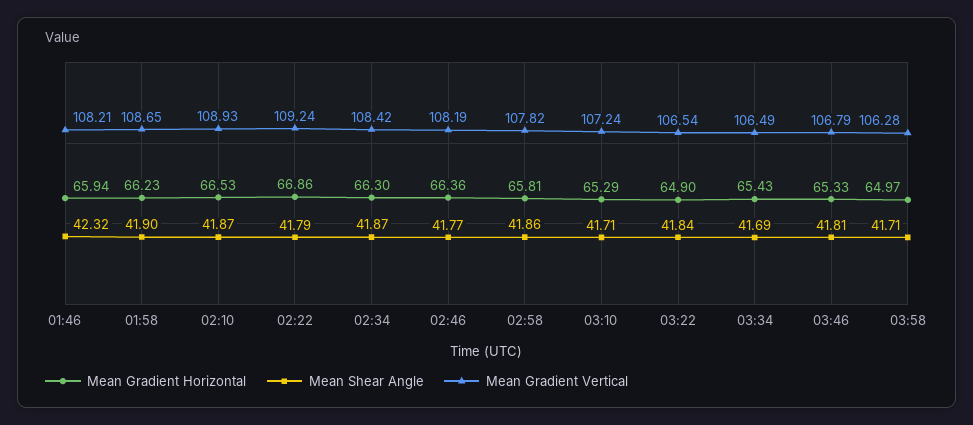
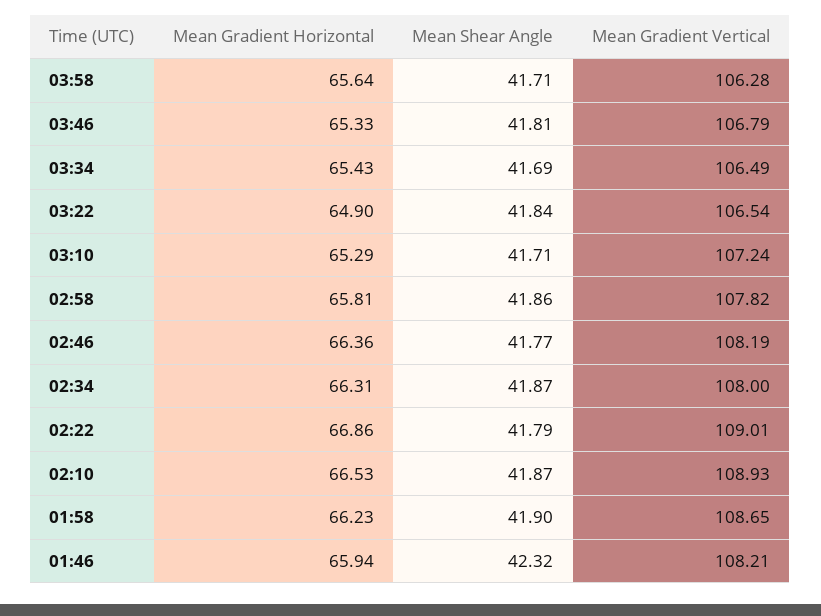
Mean Gradient Vertical, 02:22: 109.24 -> 109.01
Mean Gradient Horizontal, 02:34: 66.3 -> 66.31
Mean Gradient Vertical, 02:34: 108.42 -> 108
Mean Gradient Horizontal, 03:58: 64.97 -> 65.64

